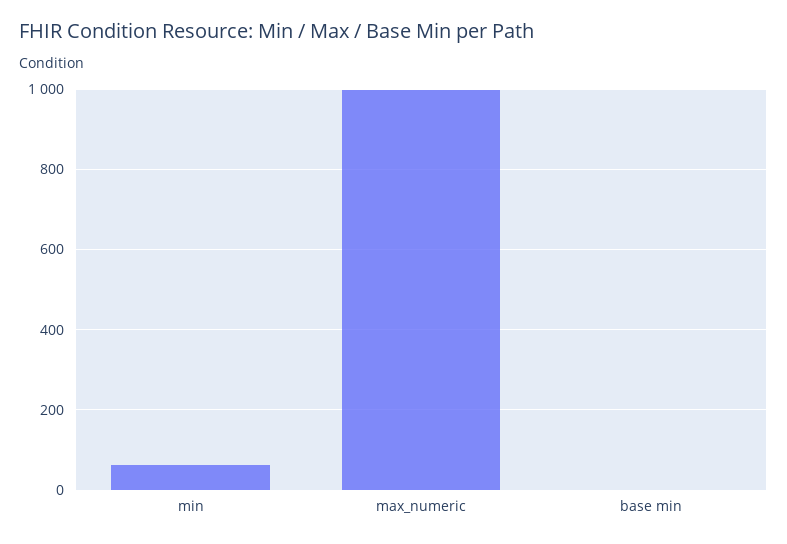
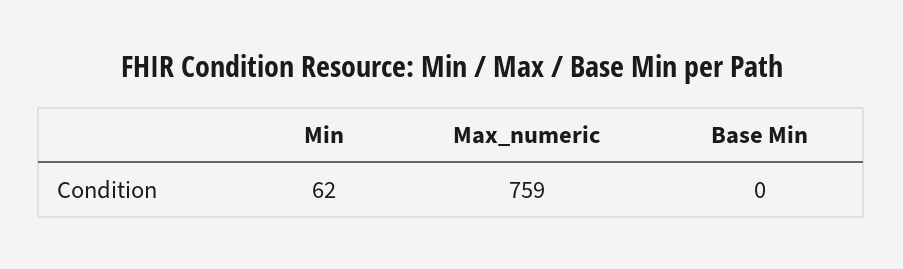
max_numeric: 1000 -> 759

